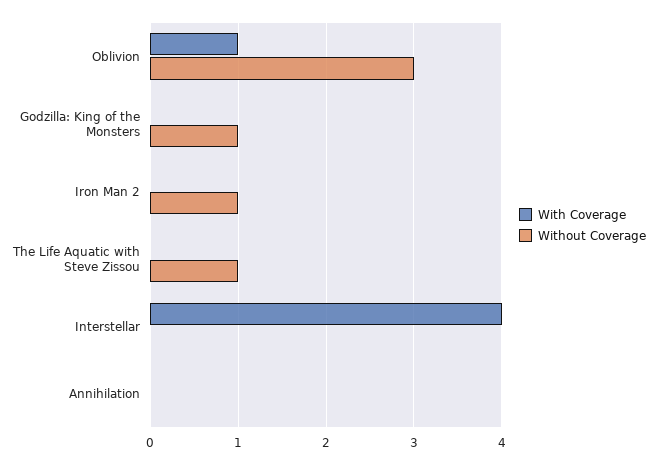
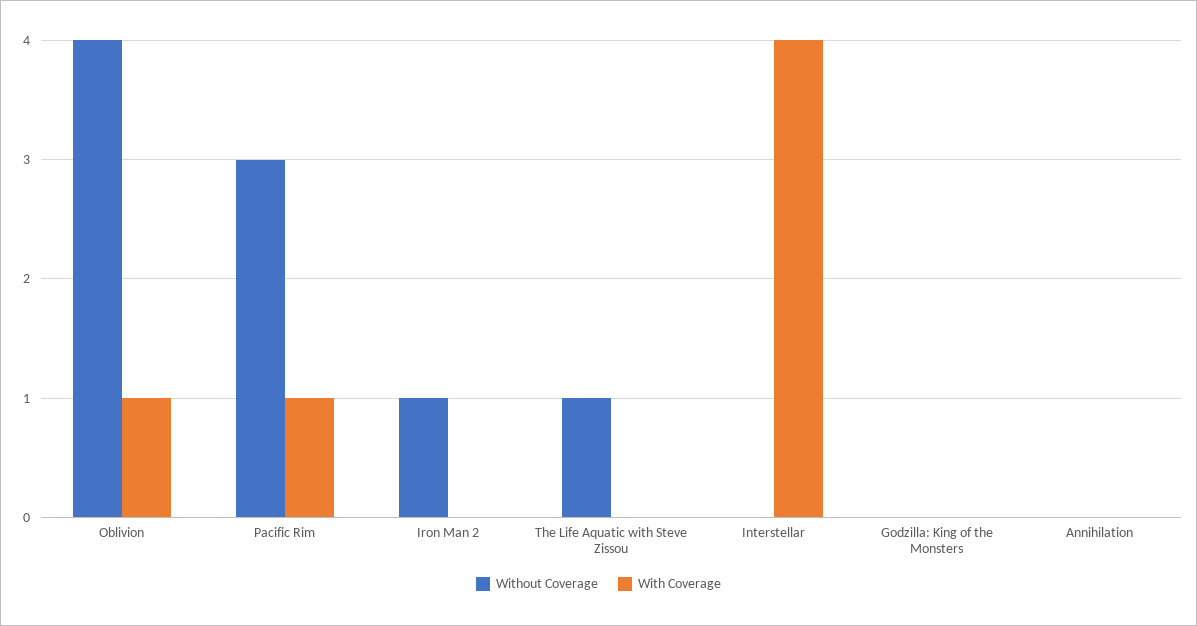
Without Coverage, Oblivion: 3 -> 4
Without Coverage, Godzilla: King of the Monsters: 1 -> 0
Without Coverage, Pacific Rim: none -> 3
With Coverage, Pacific Rim: none -> 1

